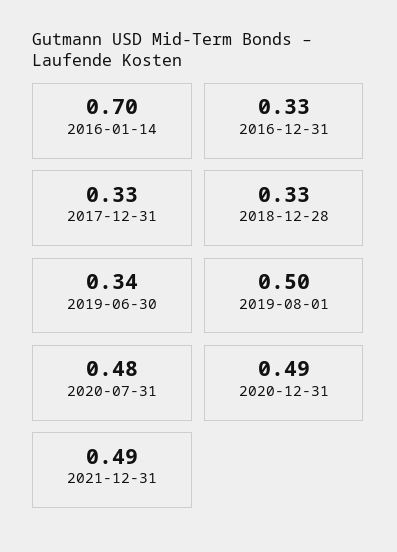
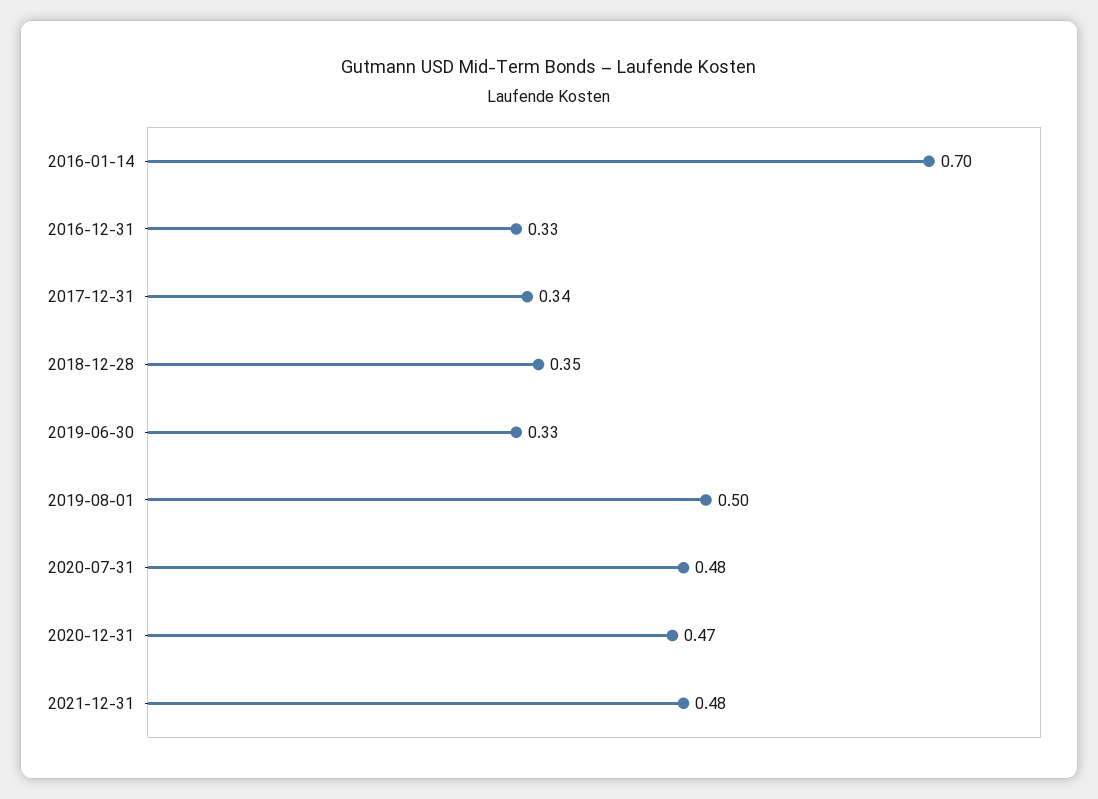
2017-12-31: 0.33 -> 0.34
2018-12-28: 0.33 -> 0.35
2019-06-30: 0.34 -> 0.33
2020-12-31: 0.49 -> 0.47
2021-12-31: 0.49 -> 0.48

